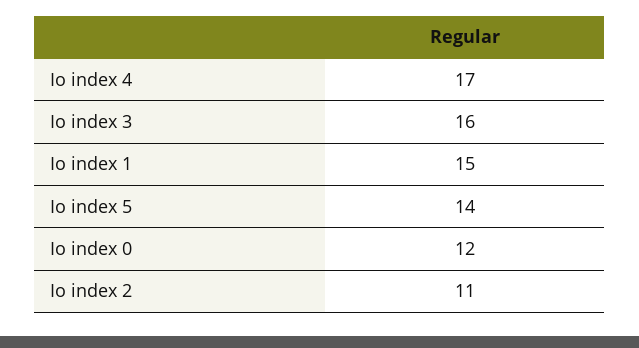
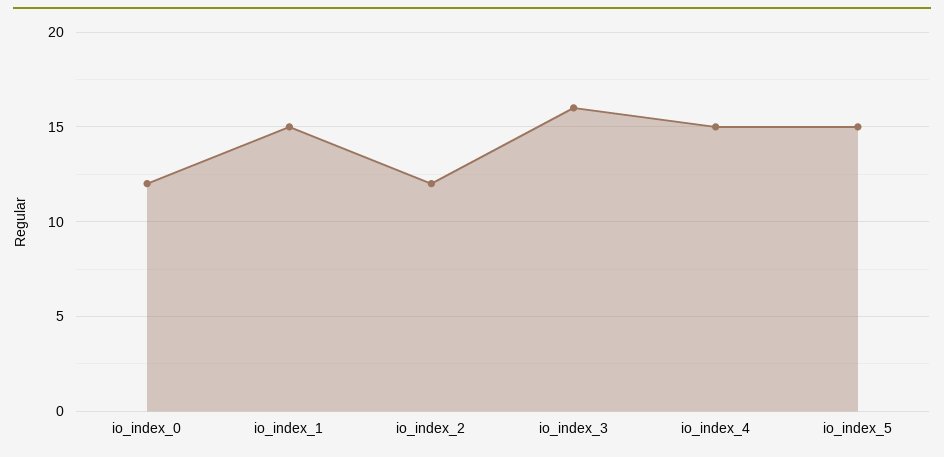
Io index 4: 17 -> 15
Io index 5: 14 -> 15
Io index 2: 11 -> 12

